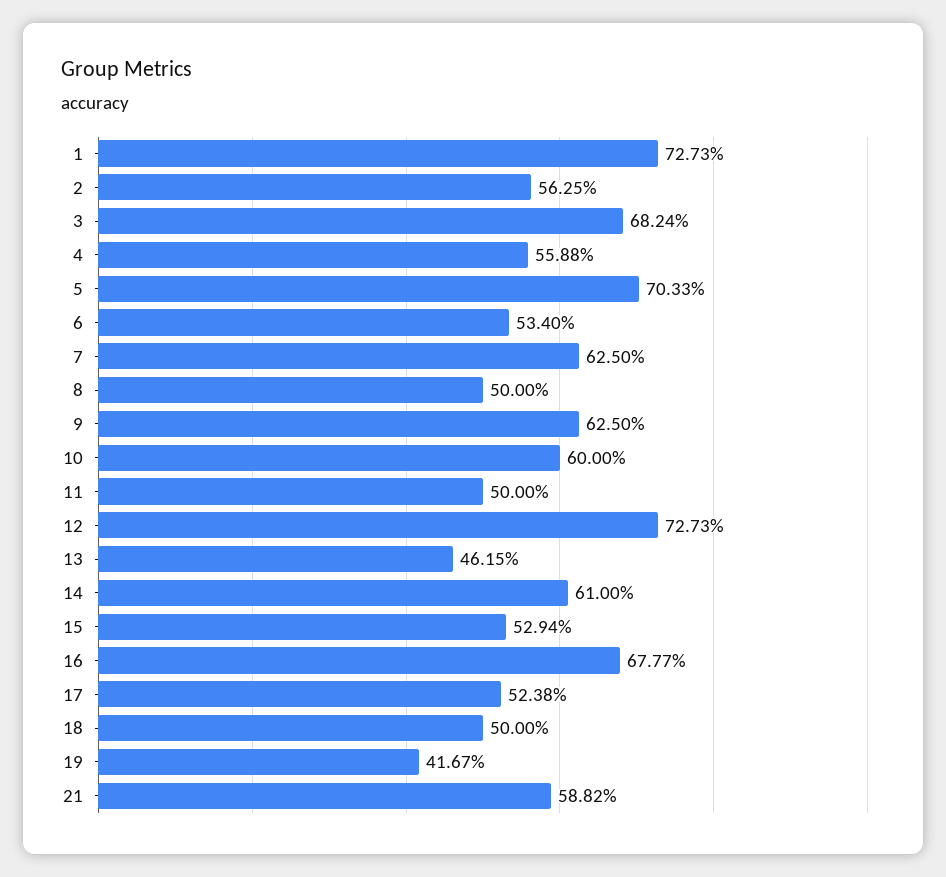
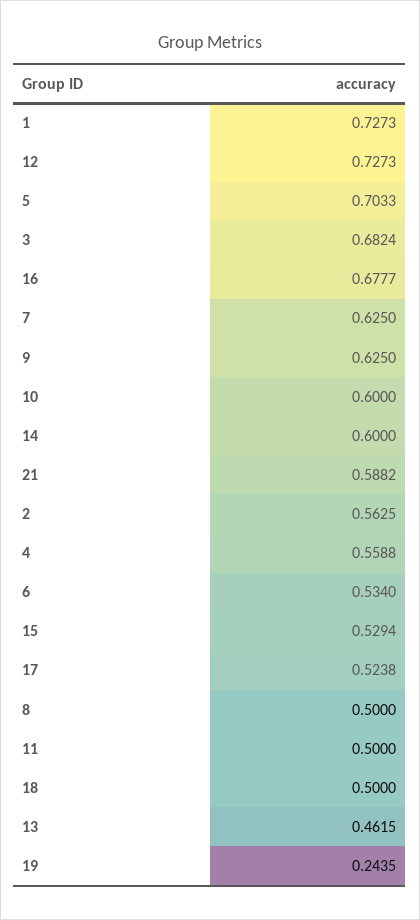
14: 0.61 -> 0.6
19: 0.4167 -> 0.2435

